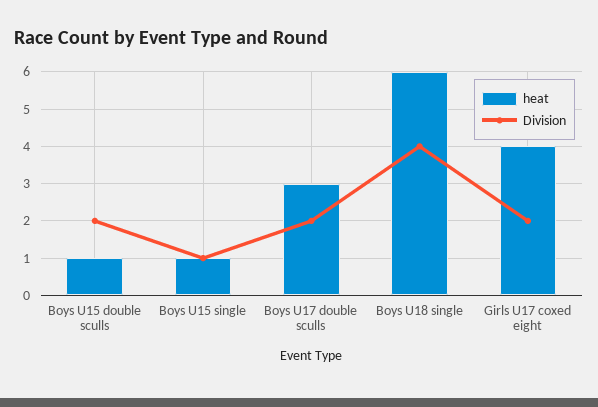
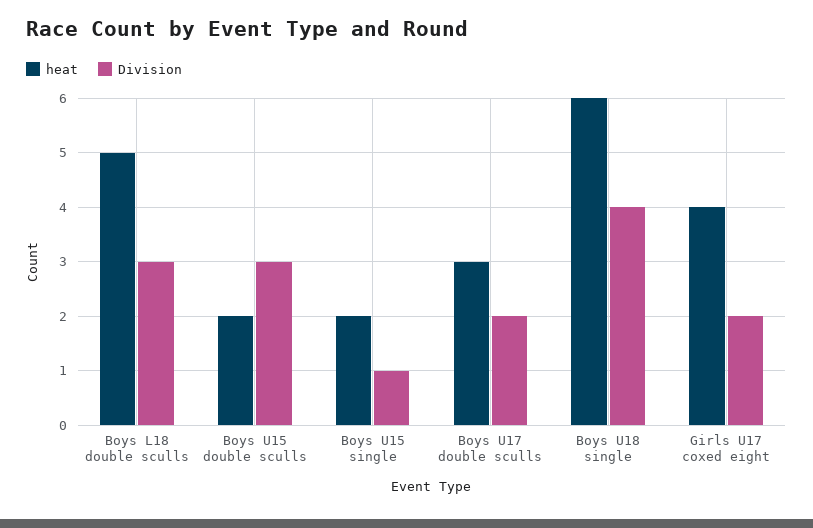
heat, Boys U15 double sculls: 1 -> 2
Division, Boys U15 double sculls: 2 -> 3
heat, Boys U15 single: 1 -> 2
heat, Boys L18 double sculls: none -> 5
Division, Boys L18 double sculls: none -> 3

